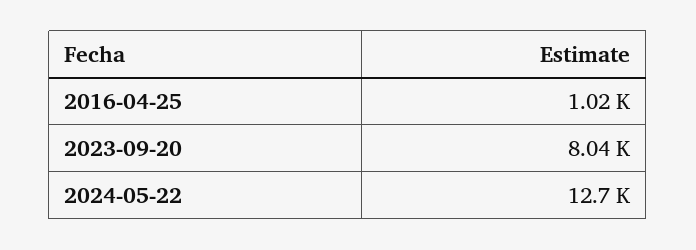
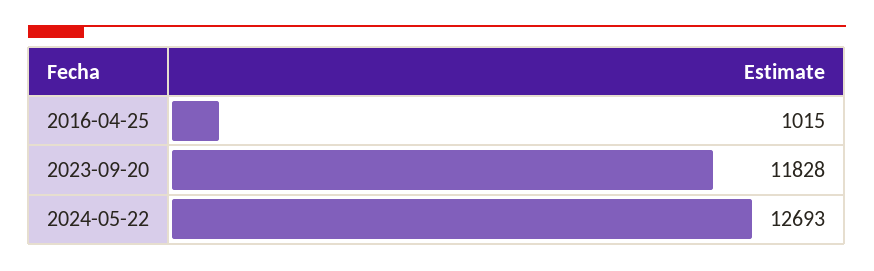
2023-09-20: 8040 -> 11828

